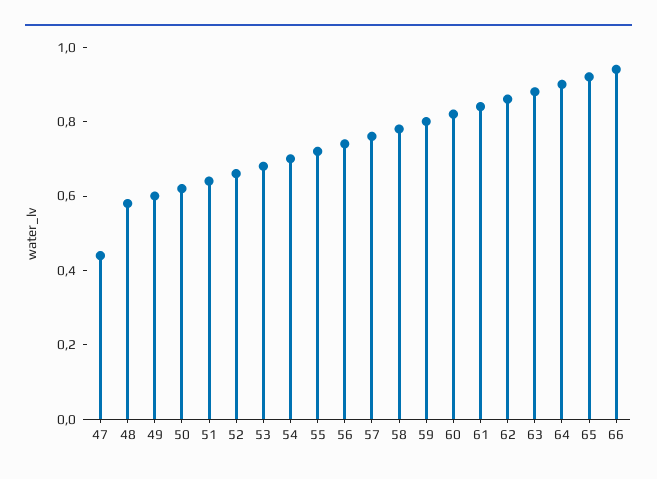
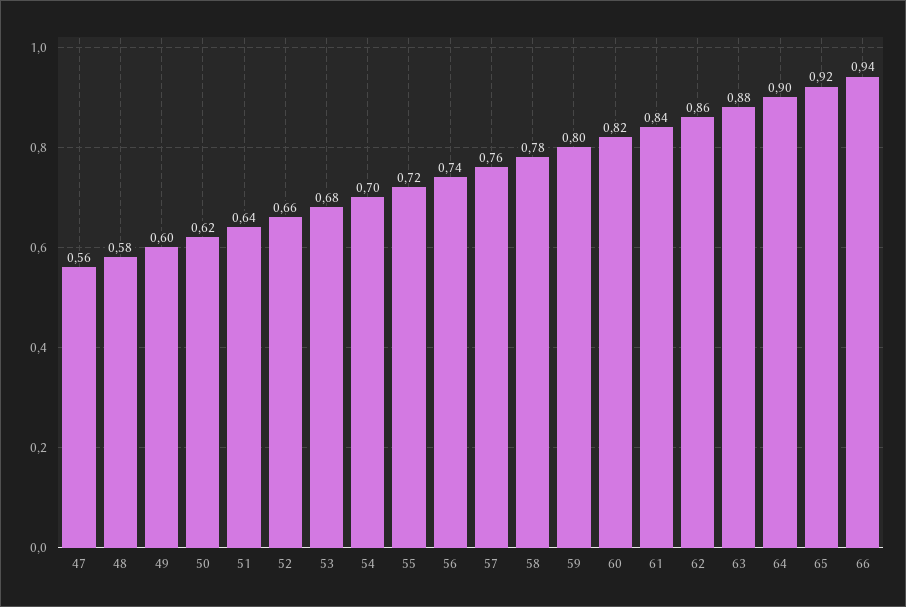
47: 0.45 -> 0.56

